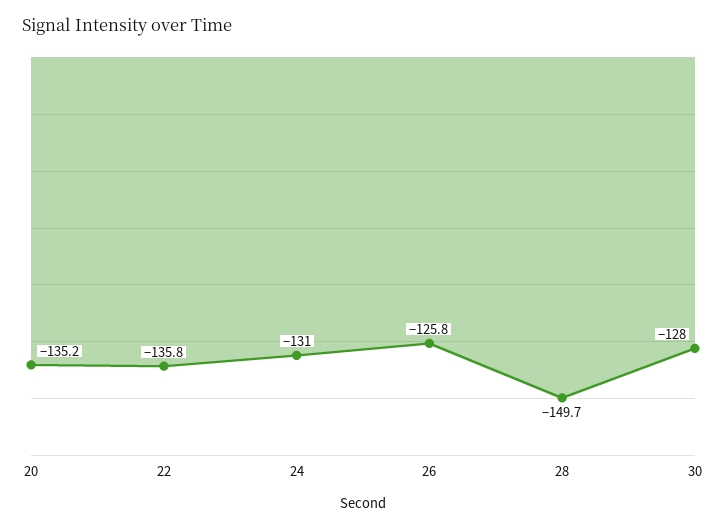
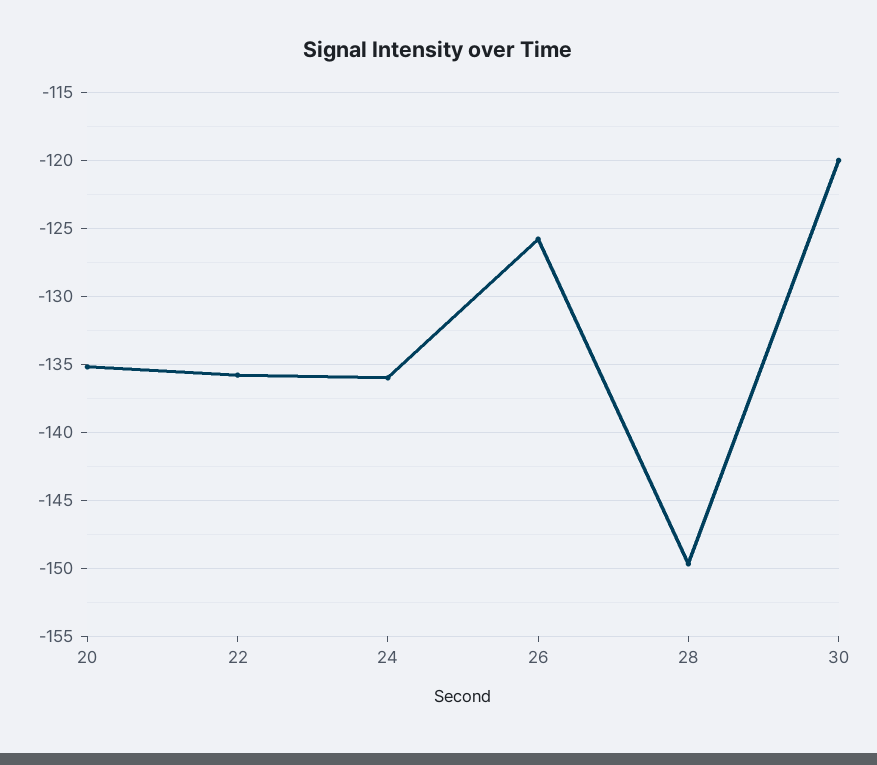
24: -131 -> -136
30: -128 -> -120

